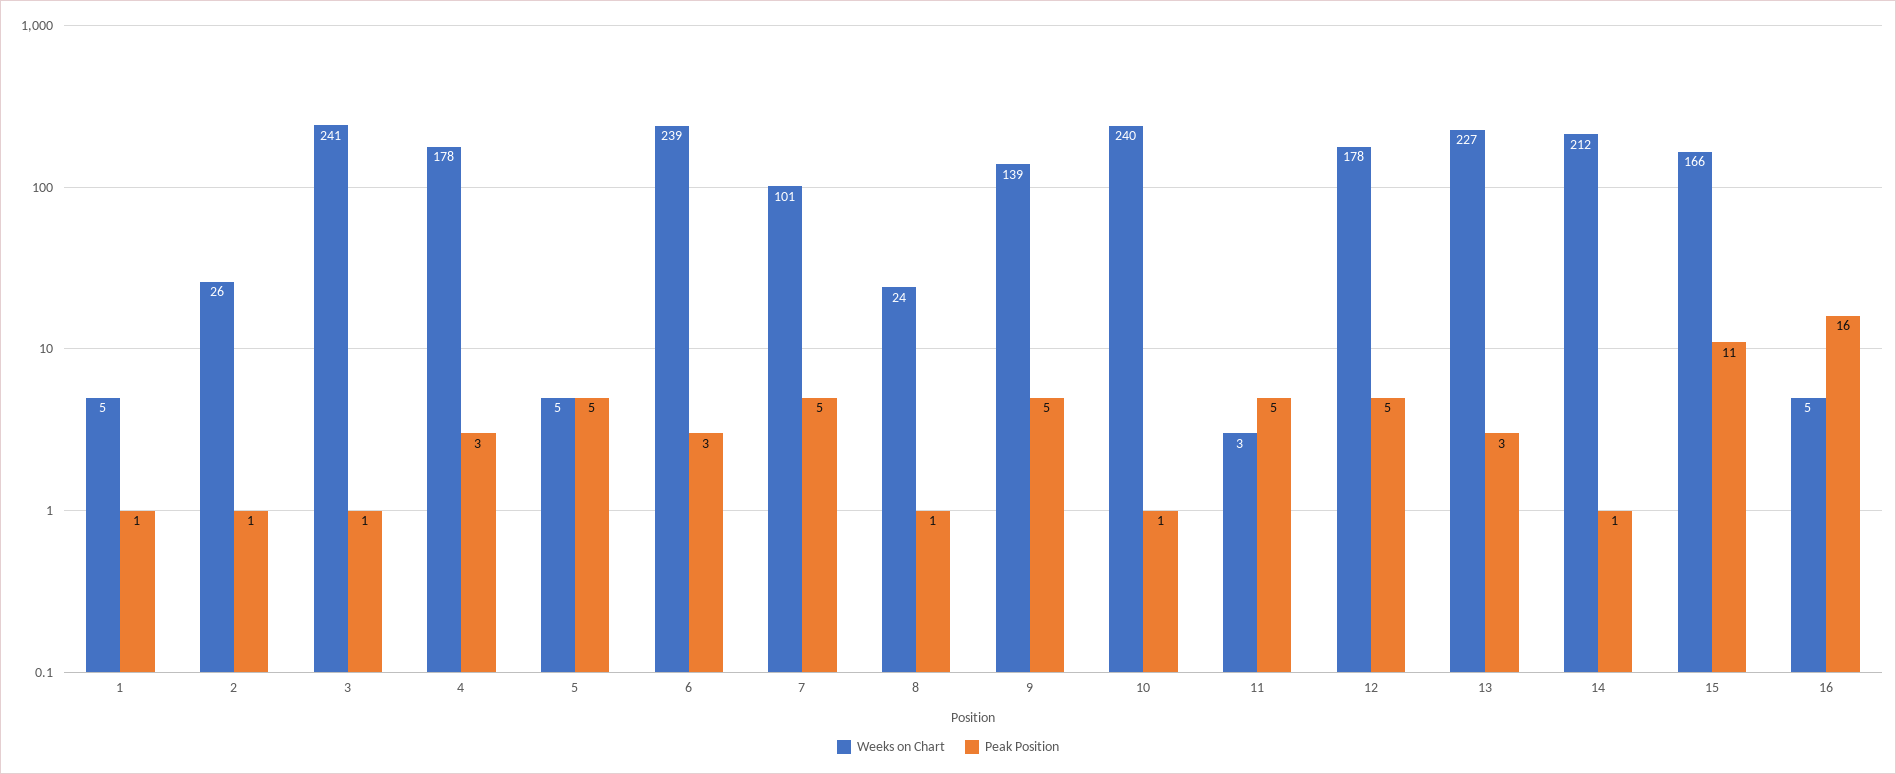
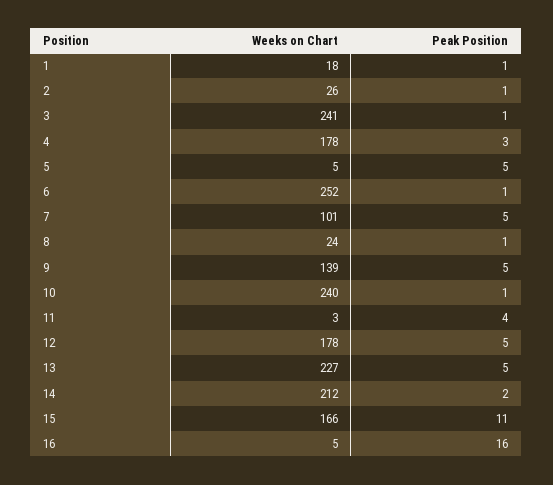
Weeks on Chart, 1: 5 -> 18
Weeks on Chart, 6: 239 -> 252
Peak Position, 6: 3 -> 1
Peak Position, 11: 5 -> 4
Peak Position, 13: 3 -> 5
Peak Position, 14: 1 -> 2

